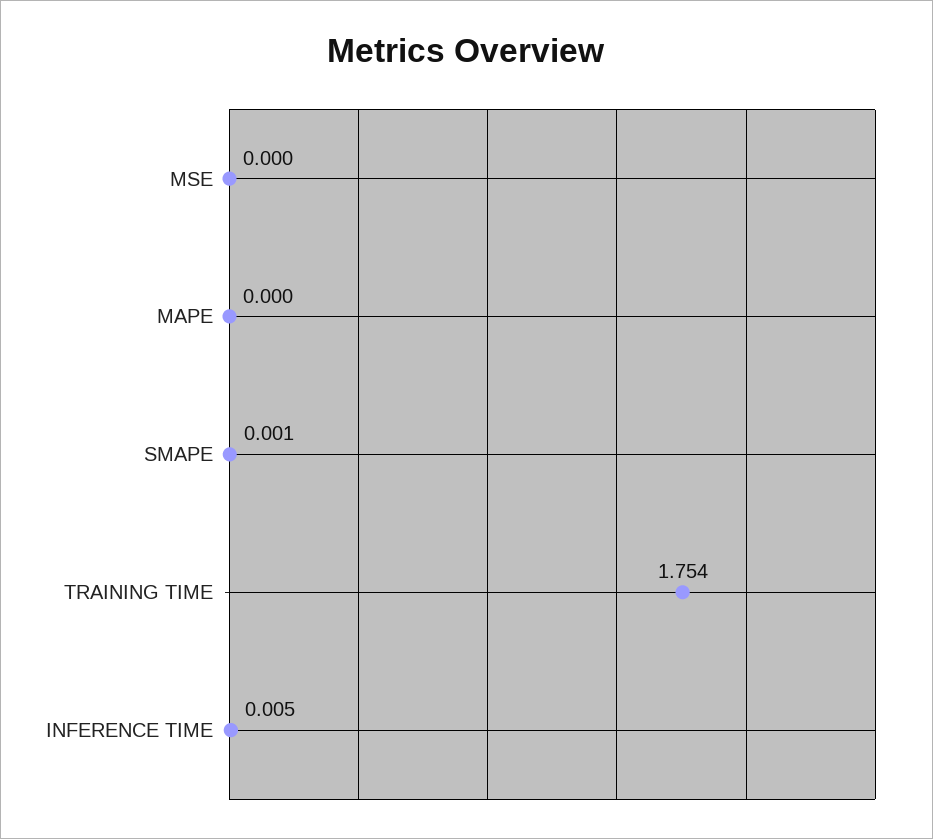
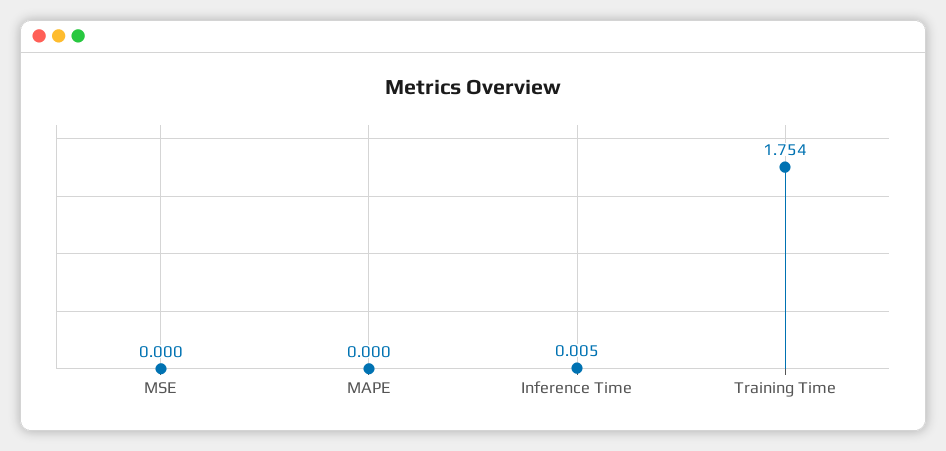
SMAPE: 0.001 -> none

